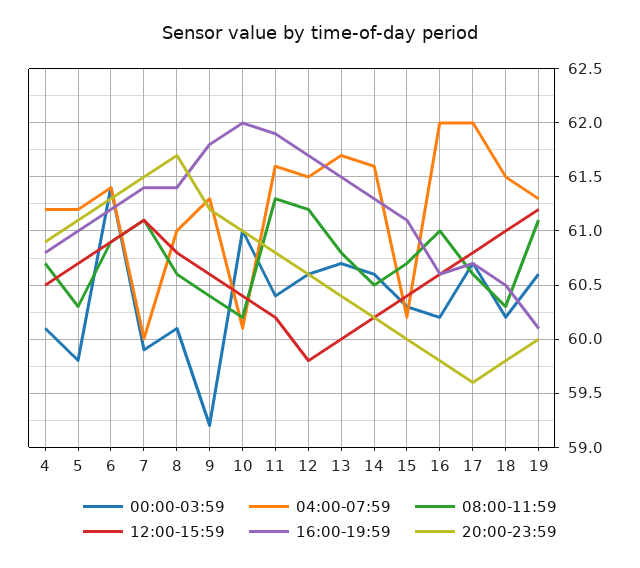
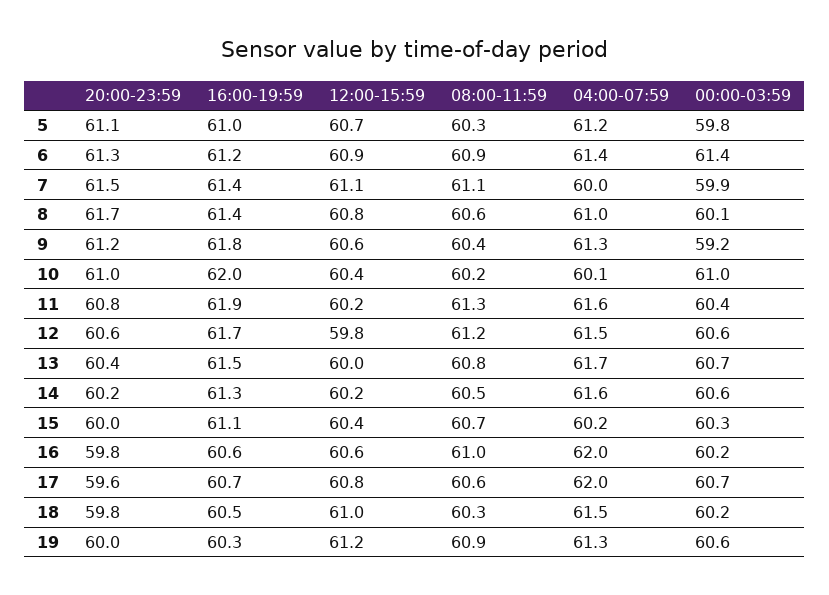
00:00-03:59, 4: 60.1 -> none
04:00-07:59, 4: 61.2 -> none
08:00-11:59, 4: 60.7 -> none
12:00-15:59, 4: 60.5 -> none
16:00-19:59, 4: 60.8 -> none
20:00-23:59, 4: 60.9 -> none
08:00-11:59, 19: 61.1 -> 60.9
16:00-19:59, 19: 60.1 -> 60.3

